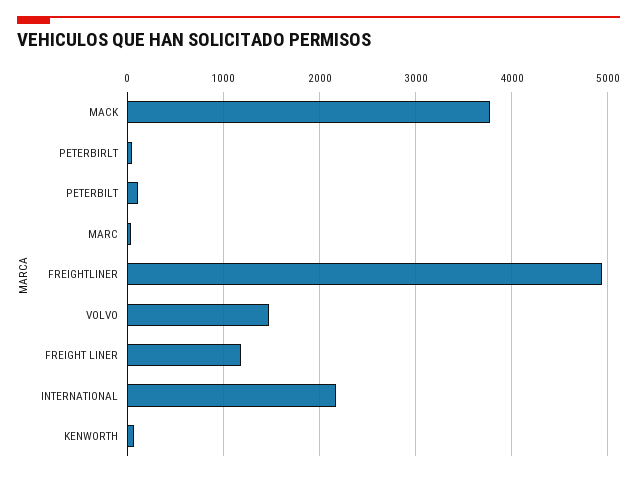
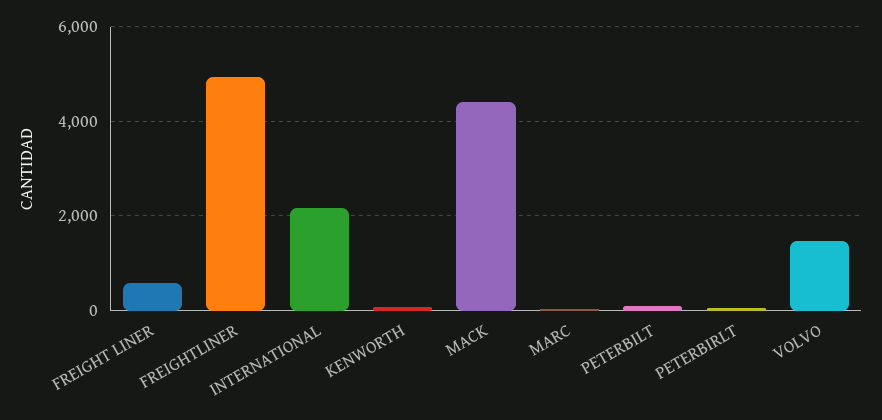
MACK: 3800 -> 4400
FREIGHT LINER: 1200 -> 600

